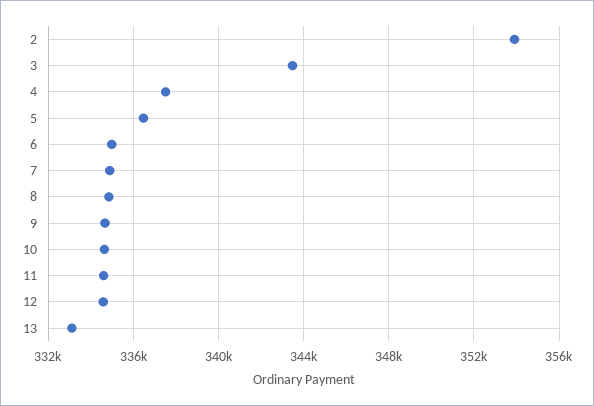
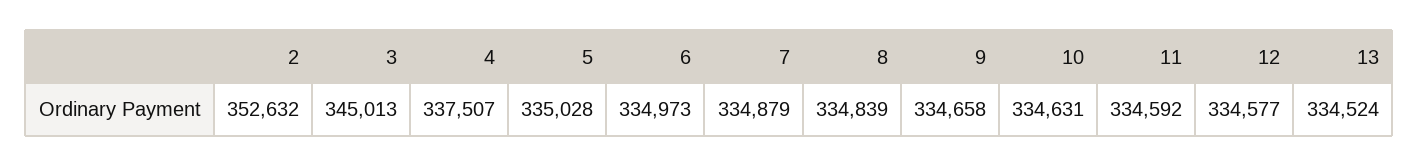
2: 354000 -> 352632
3: 343500 -> 345013
5: 336500 -> 335028
13: 333000 -> 334524

